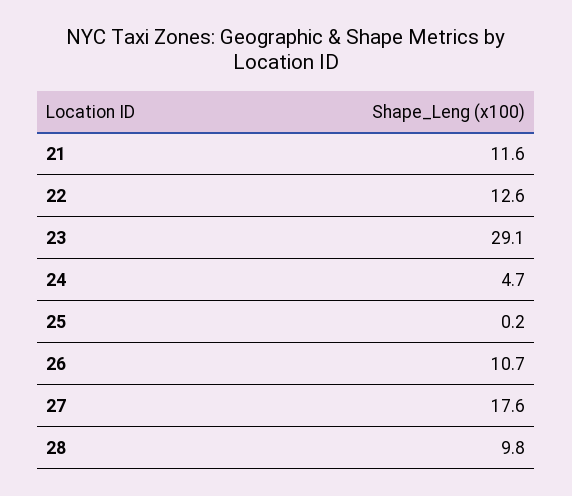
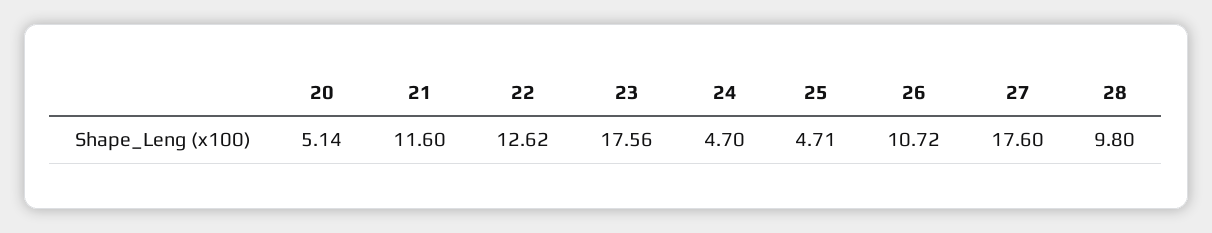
23: 29.1 -> 17.56
25: 0.2 -> 4.71
20: none -> 5.14

